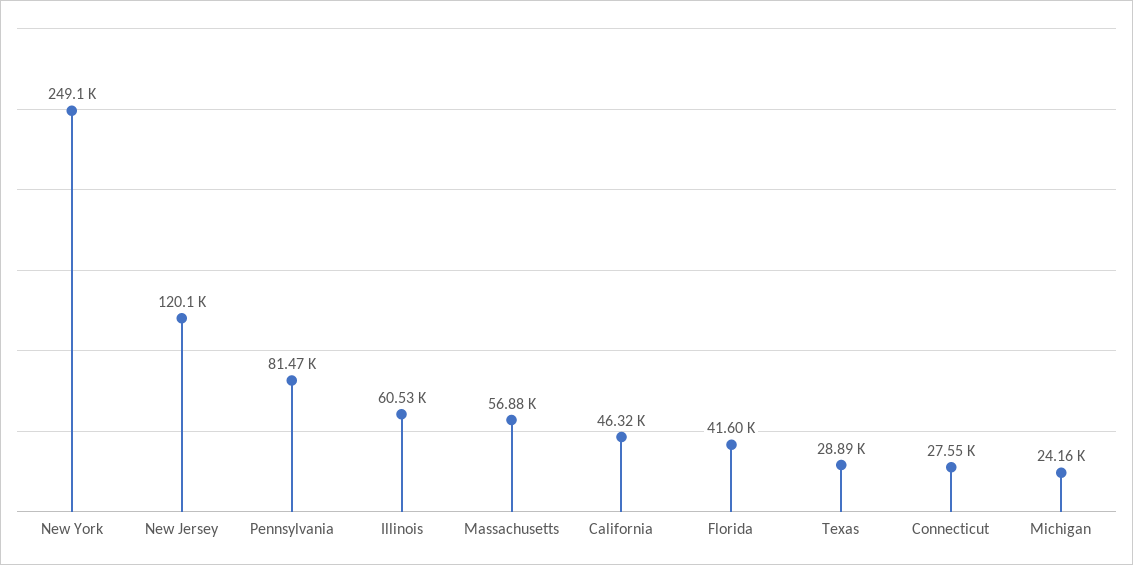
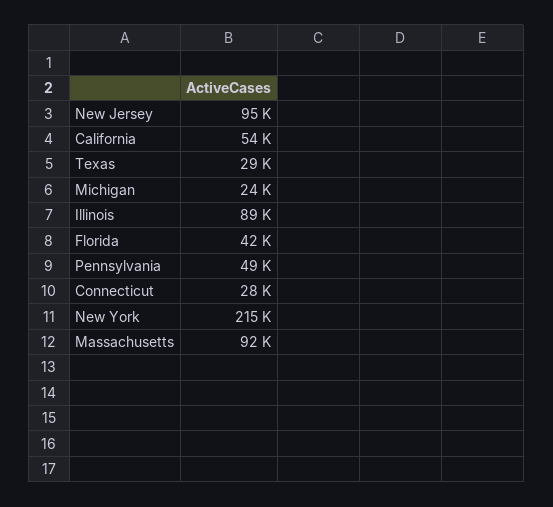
New York: 249100 -> 215000
New Jersey: 120100 -> 95000
Pennsylvania: 81470 -> 49000
Illinois: 60530 -> 89000
Massachusetts: 56880 -> 92000
California: 46320 -> 54000

